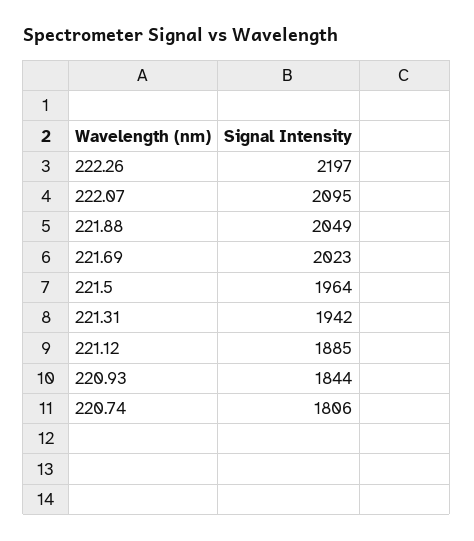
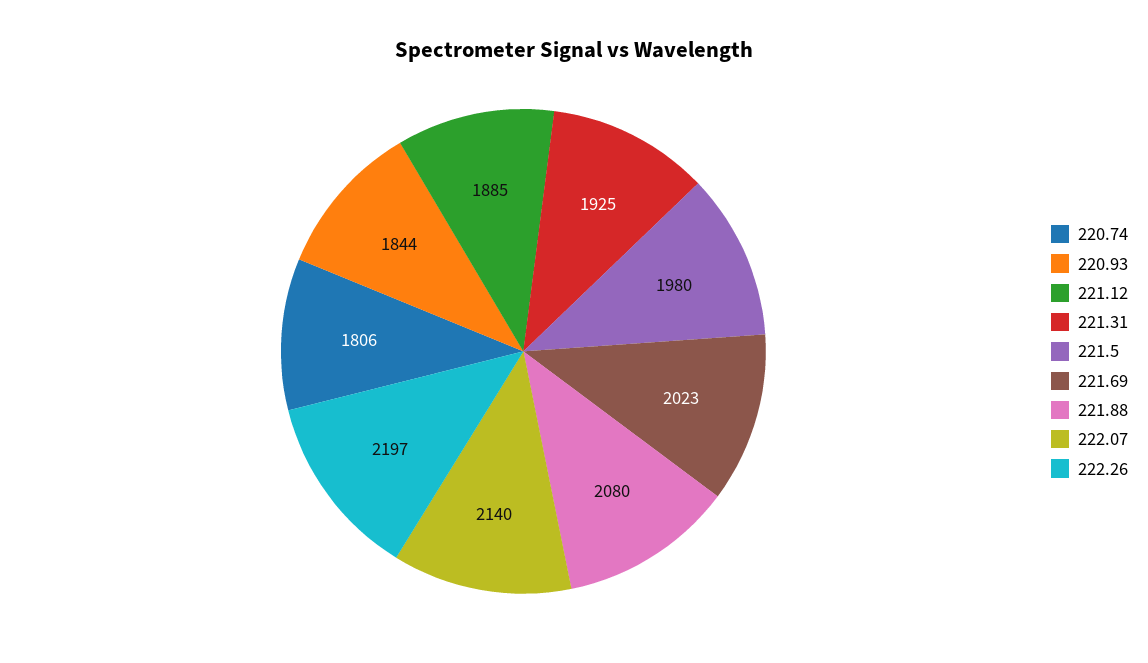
222.07: 2095 -> 2140
221.88: 2049 -> 2080
221.5: 1964 -> 1980
221.31: 1942 -> 1925

